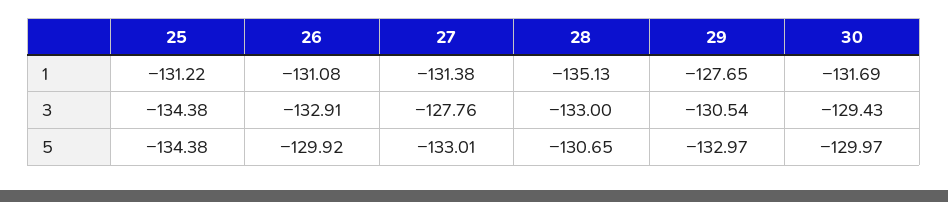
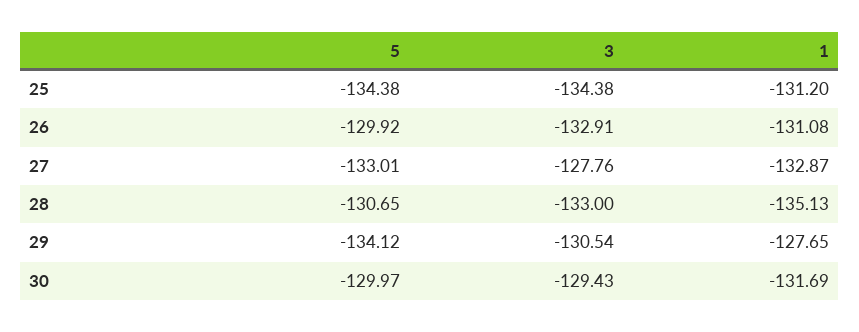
25, 1: -131.22 -> -131.2
27, 1: -131.38 -> -132.87
29, 5: -132.97 -> -134.12

